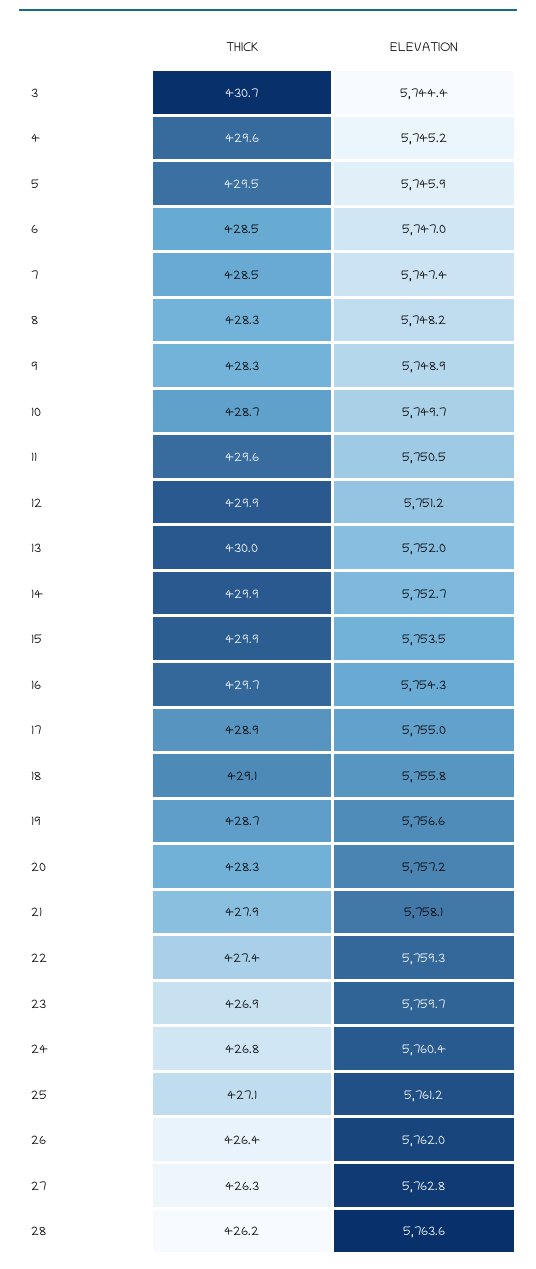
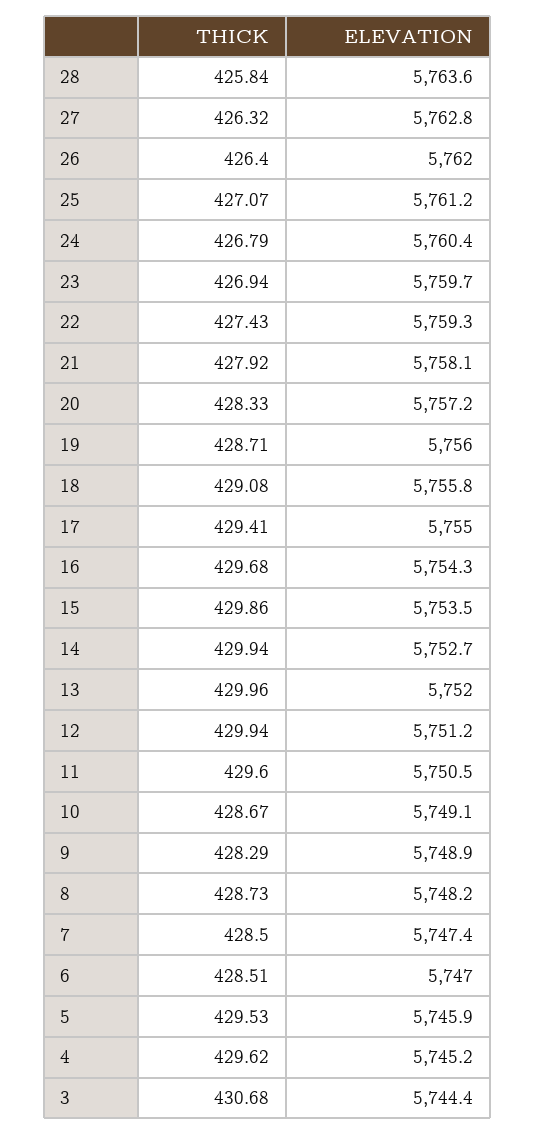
THICK, 8: 428.3 -> 428.73
ELEVATION, 10: 5749.7 -> 5749.1
THICK, 17: 428.9 -> 429.41
ELEVATION, 19: 5756.6 -> 5756
THICK, 28: 426.2 -> 425.84

